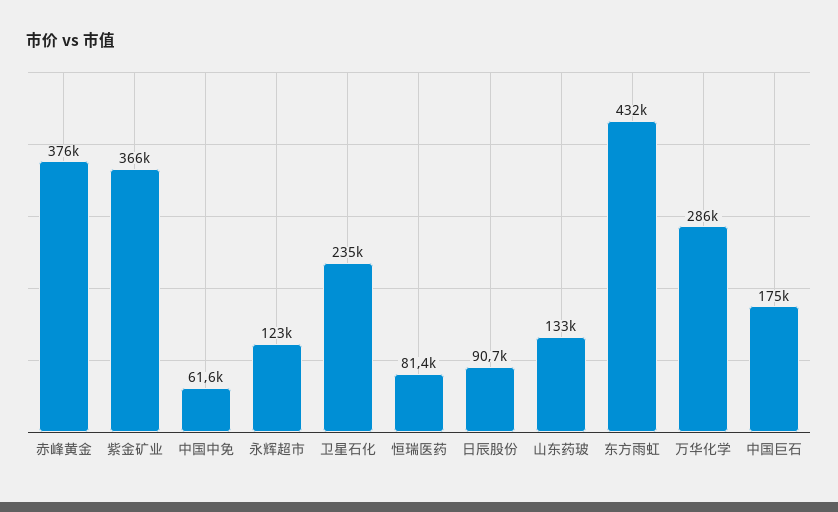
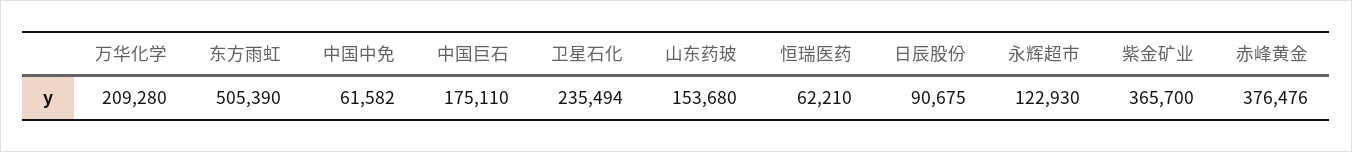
恒瑞医药: 81400 -> 62210
山东药玻: 133000 -> 153680
东方雨虹: 432000 -> 505390
万华化学: 286000 -> 209280

